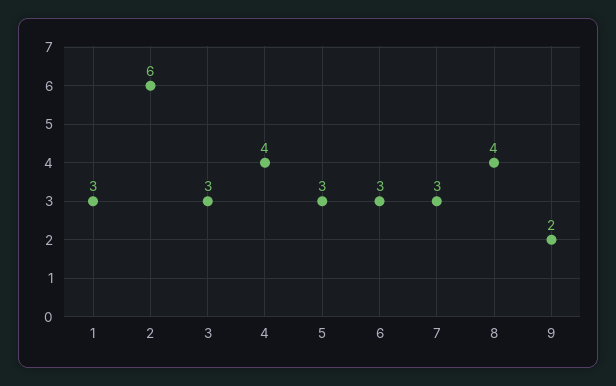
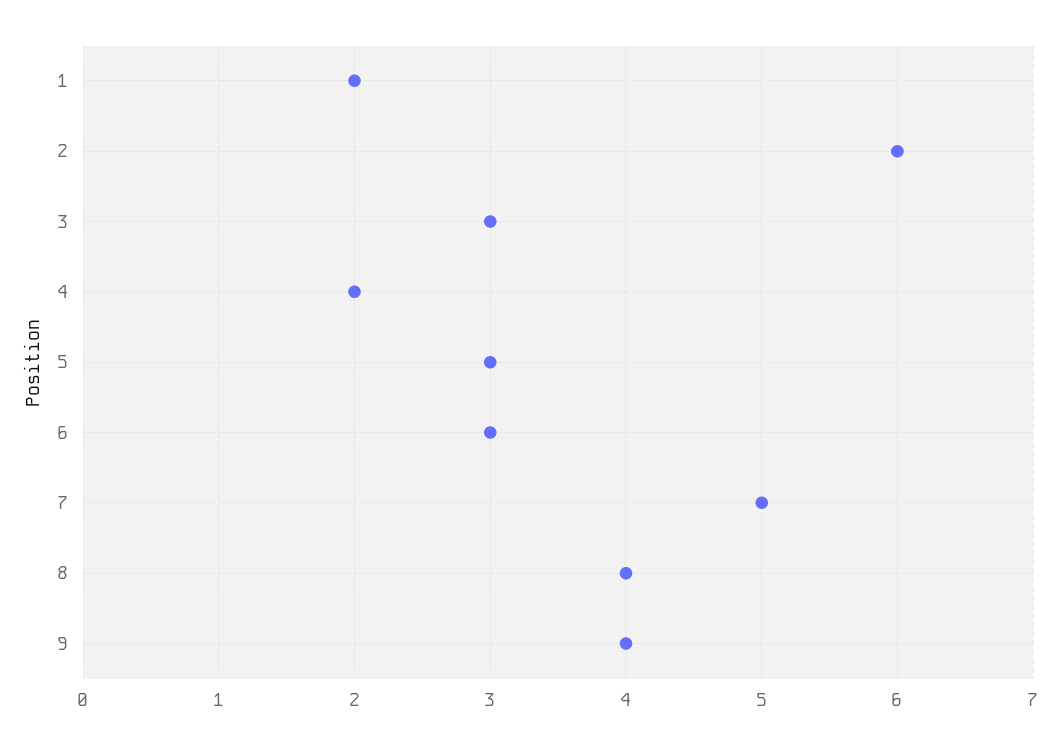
1: 3 -> 2
4: 4 -> 2
7: 3 -> 5
9: 2 -> 4

